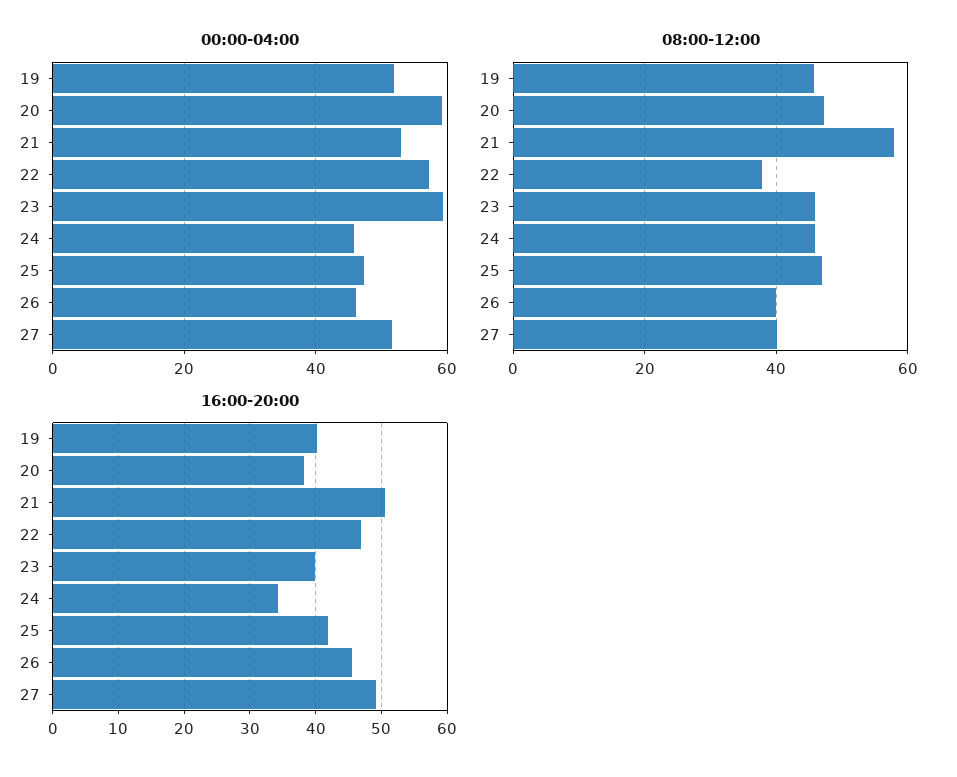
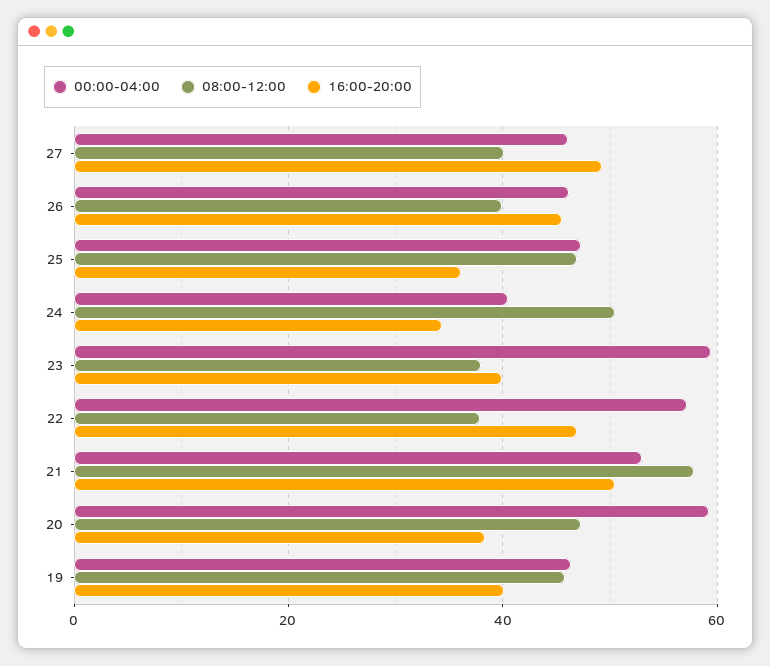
00:00-04:00, 19: 52 -> 46
00:00-04:00, 24: 46 -> 40
00:00-04:00, 27: 52 -> 46
08:00-12:00, 23: 46 -> 38
08:00-12:00, 24: 46 -> 50
16:00-20:00, 25: 42 -> 36

